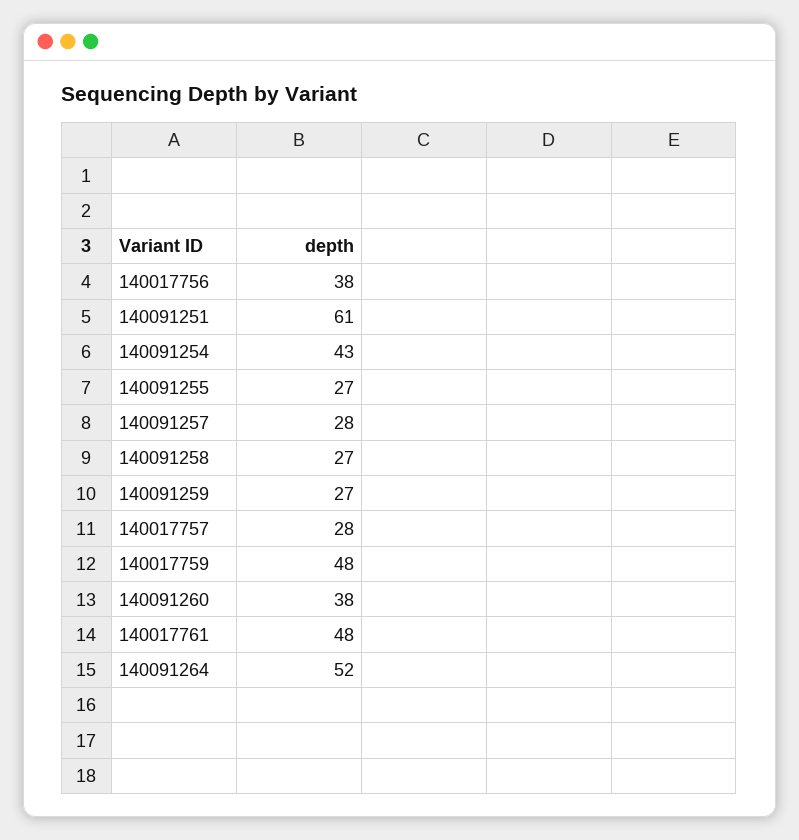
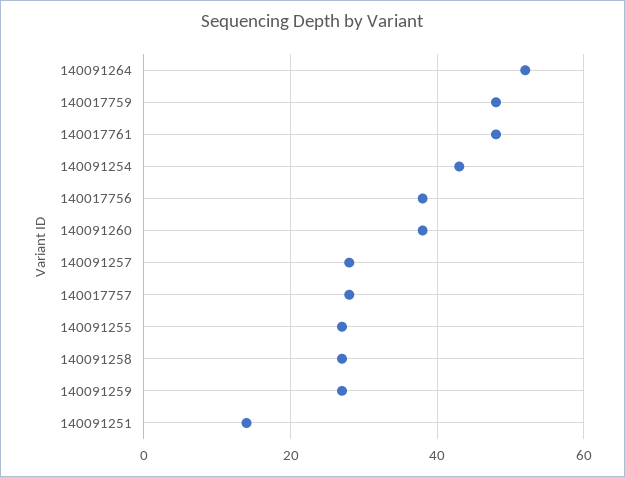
140091251: 61 -> 15

